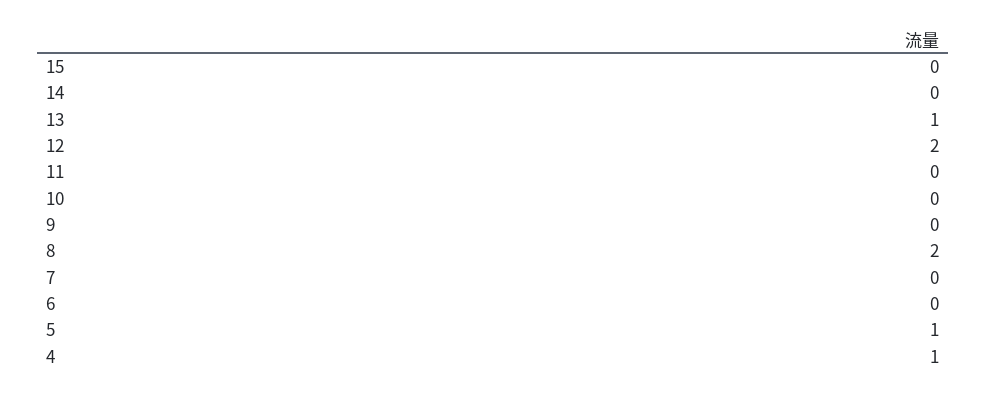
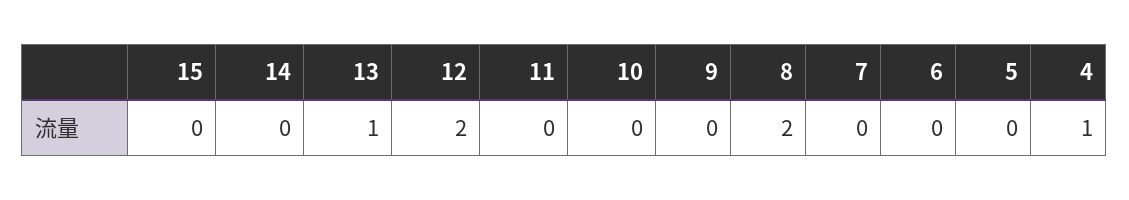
5: 1 -> 0

